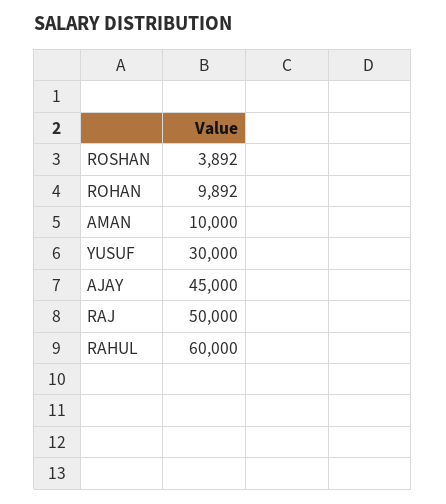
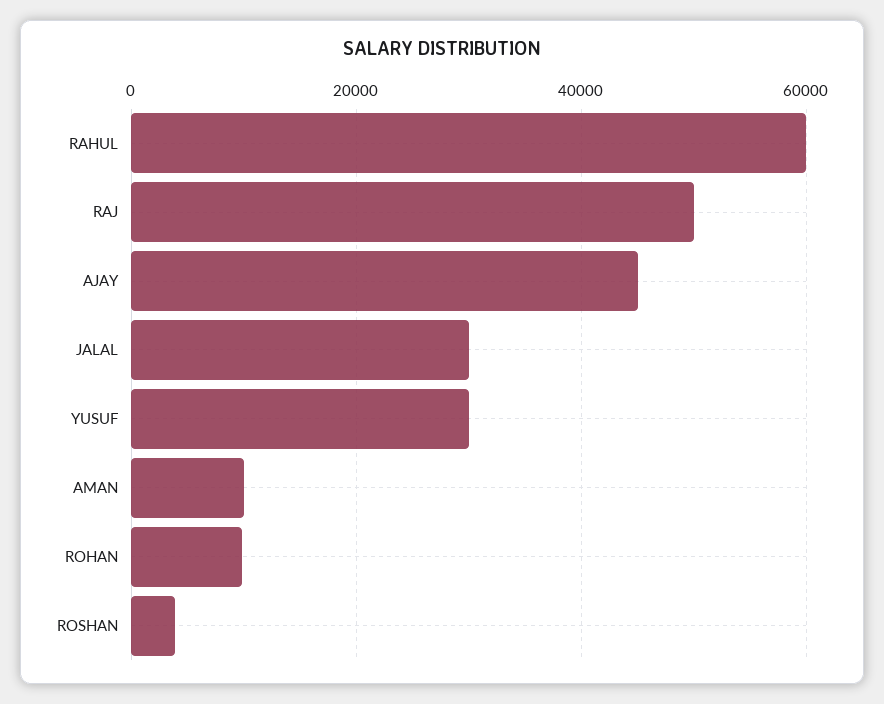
JALAL: none -> 30000

